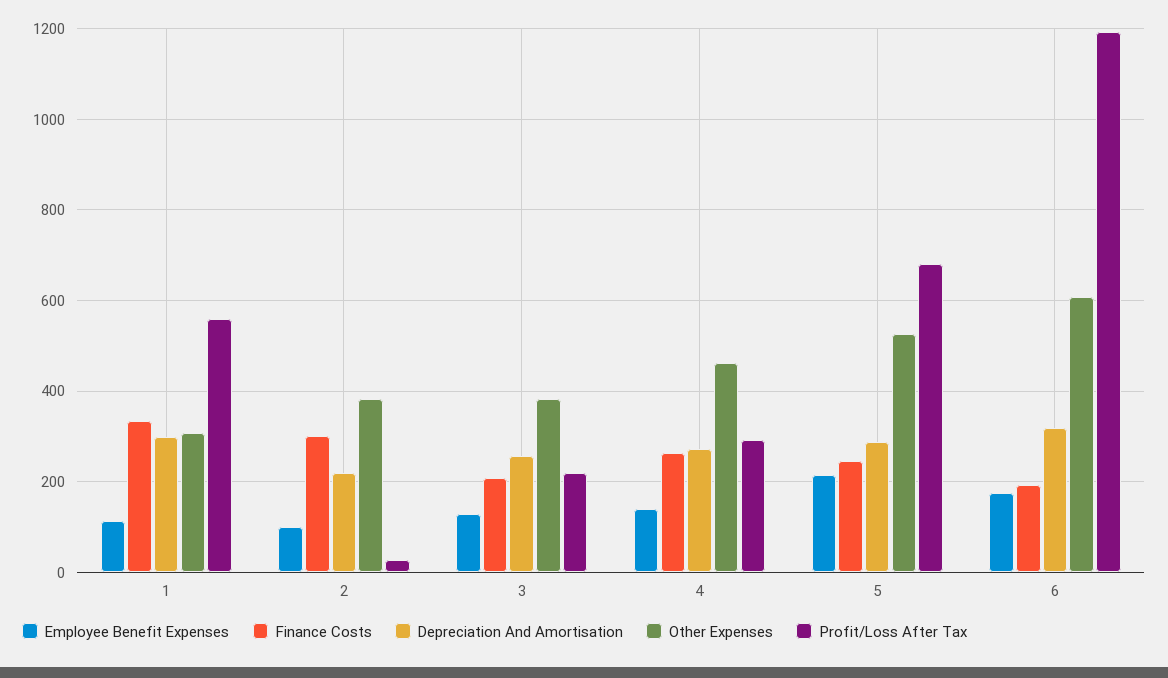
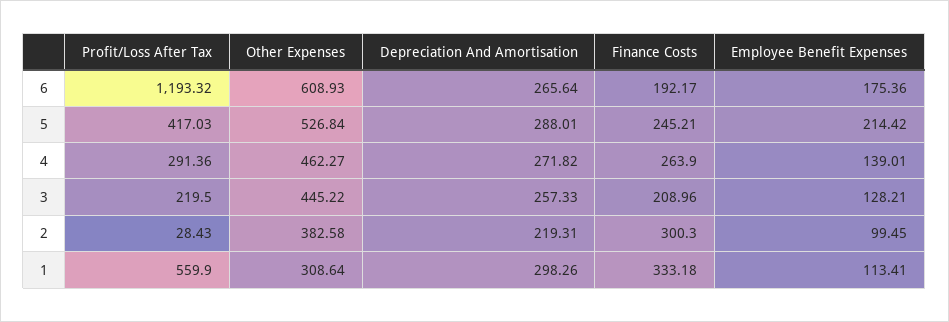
Other Expenses, 3: 380 -> 445.22
Profit/Loss After Tax, 5: 680 -> 417.03
Depreciation And Amortisation, 6: 320 -> 265.64

